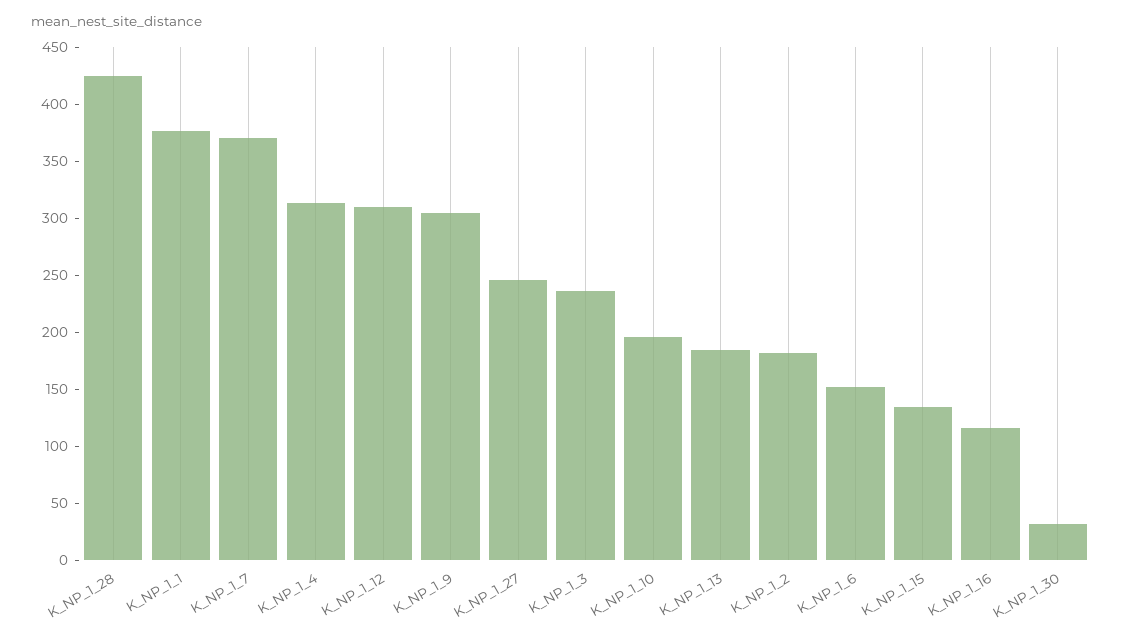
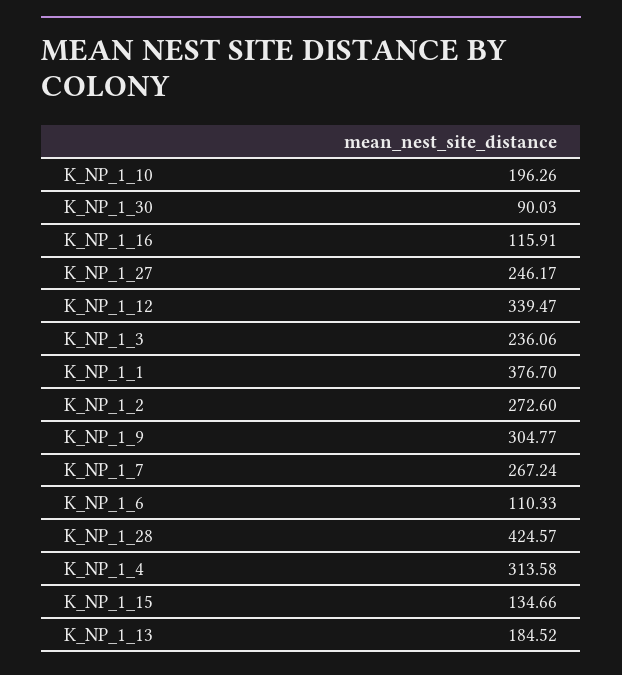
K_NP_1_7: 370 -> 267.24
K_NP_1_12: 310 -> 339.47
K_NP_1_2: 180 -> 272.6
K_NP_1_6: 150 -> 110.33
K_NP_1_30: 30 -> 90.03

